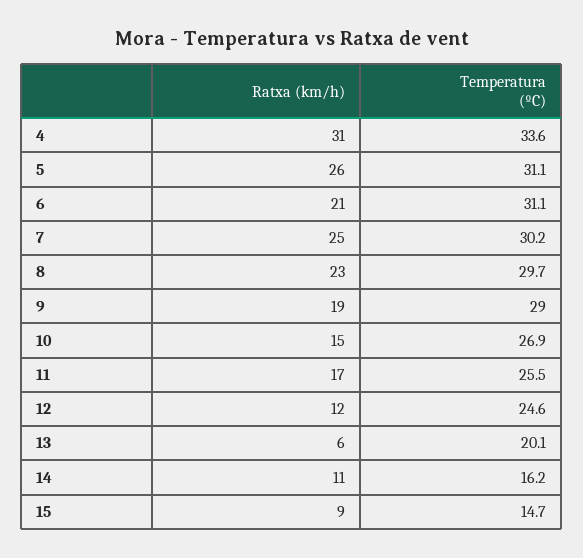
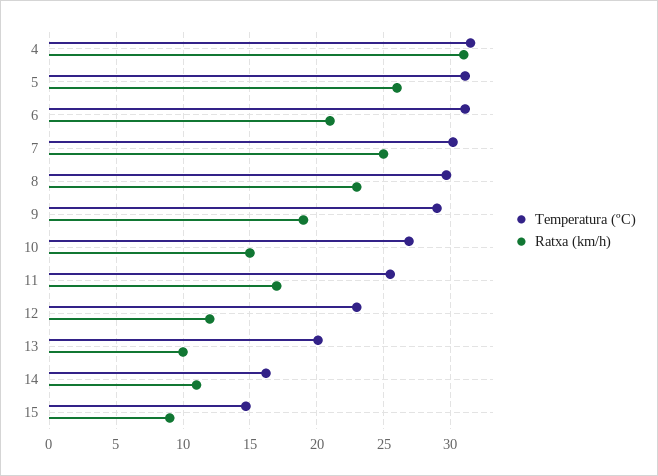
Temperatura (ºC), 4: 33.6 -> 31.5
Temperatura (ºC), 12: 24.6 -> 23
Ratxa (km/h), 13: 6 -> 10

